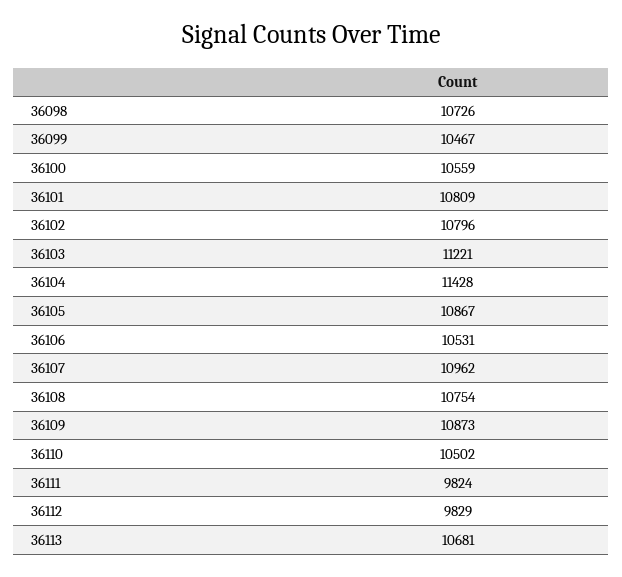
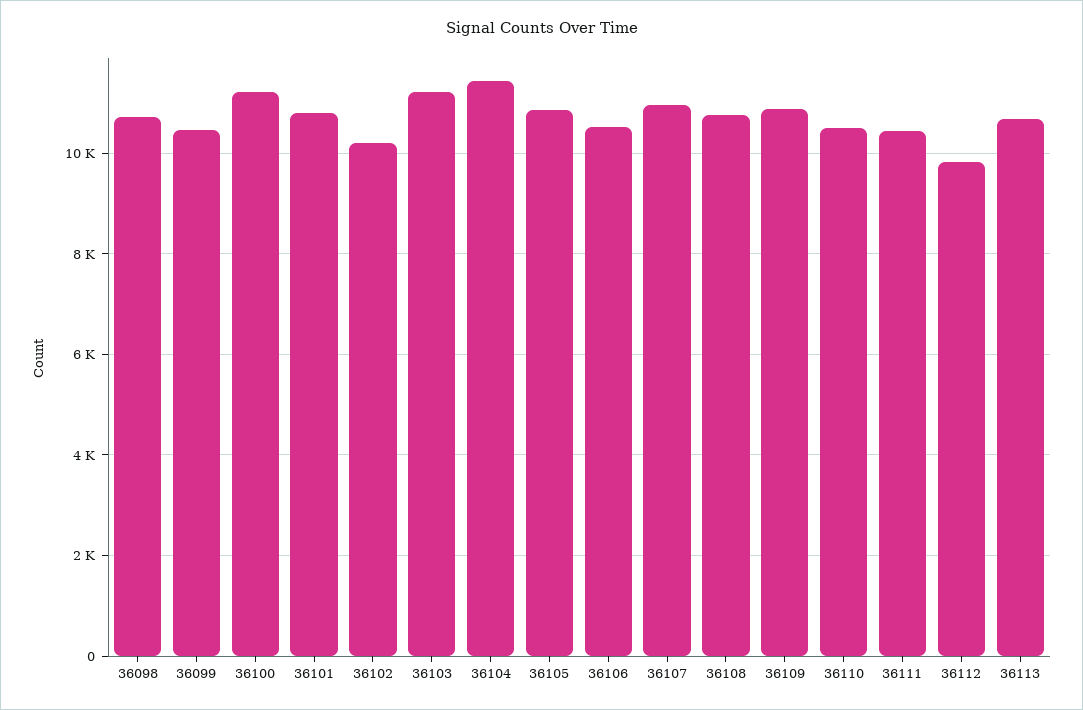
36100: 10559 -> 11200
36102: 10796 -> 10200
36111: 9824 -> 10400

